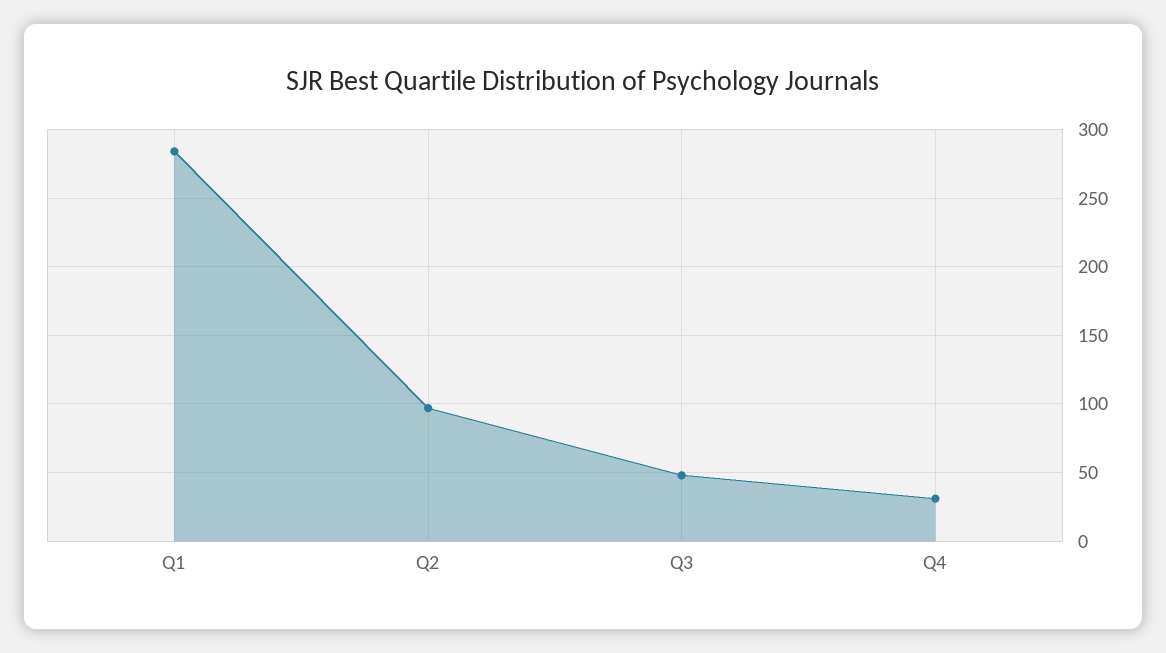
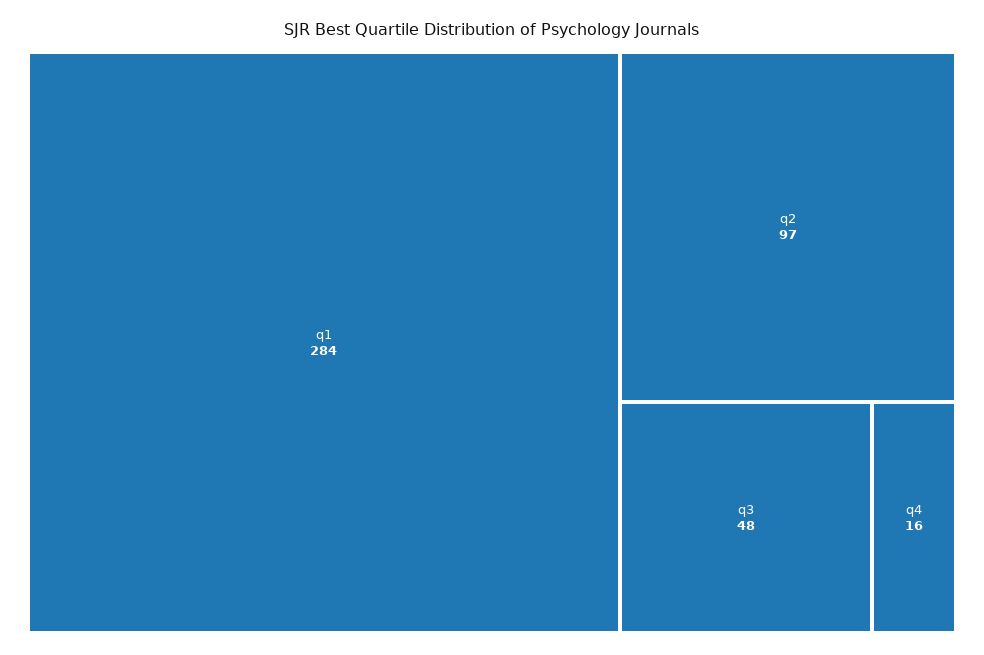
Q4: 30 -> 16

